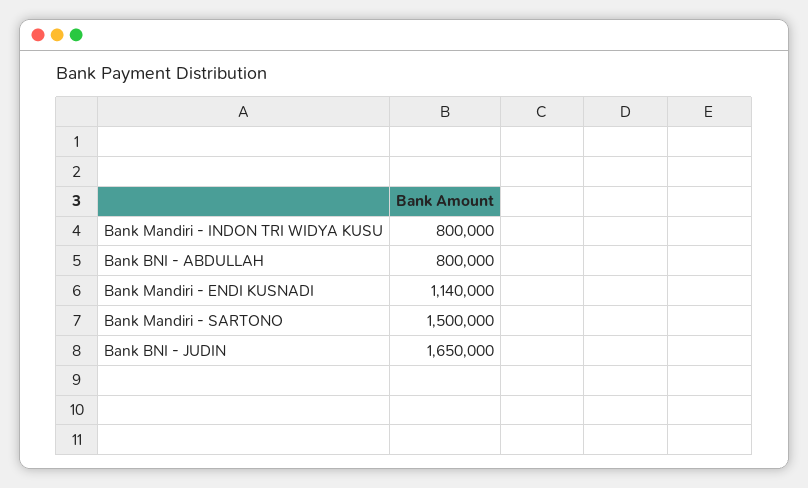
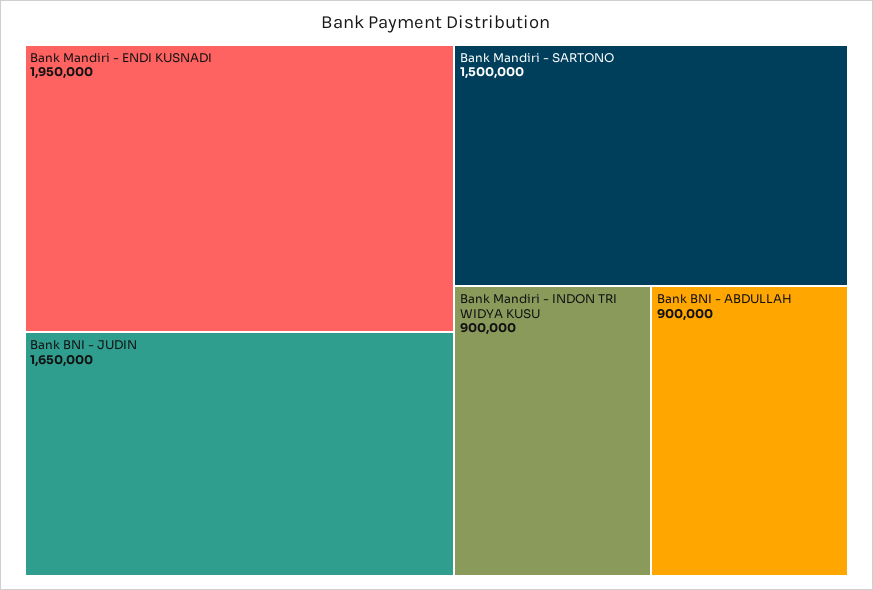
Bank Mandiri - INDON TRI WIDYA KUSU: 800000 -> 900000
Bank BNI - ABDULLAH: 800000 -> 900000
Bank Mandiri - ENDI KUSNADI: 1140000 -> 1950000

